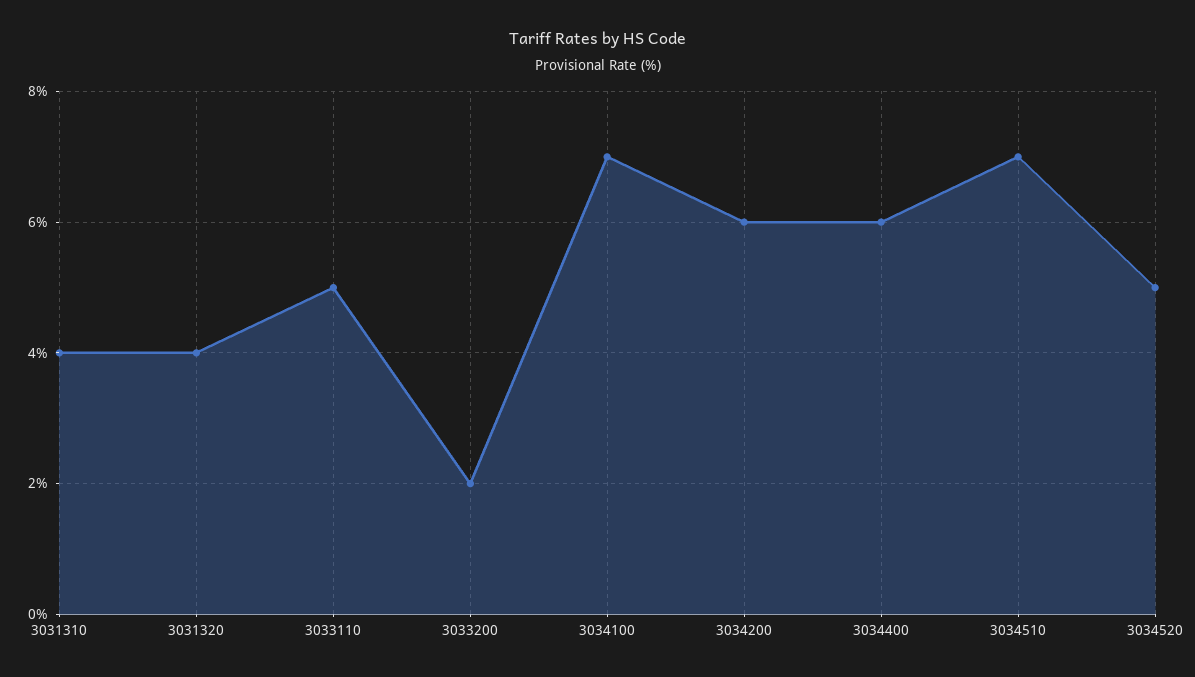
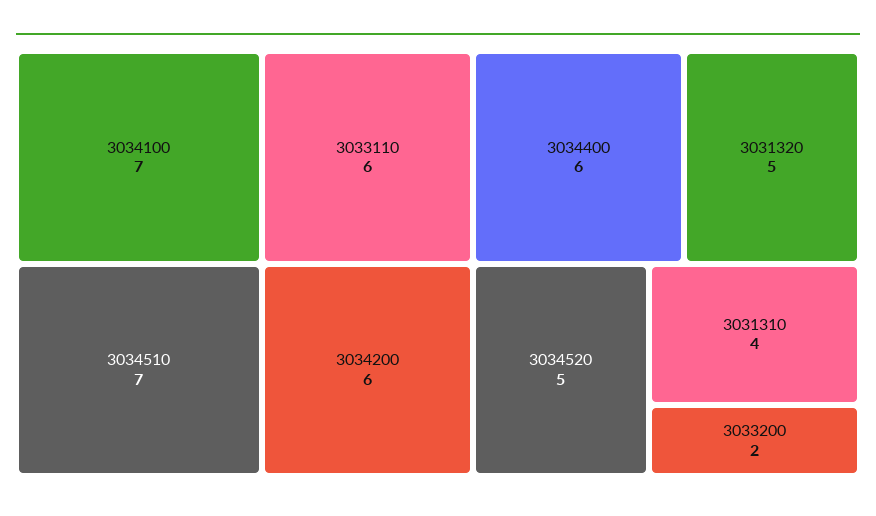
3031320: 4 -> 5
3033110: 5 -> 6

